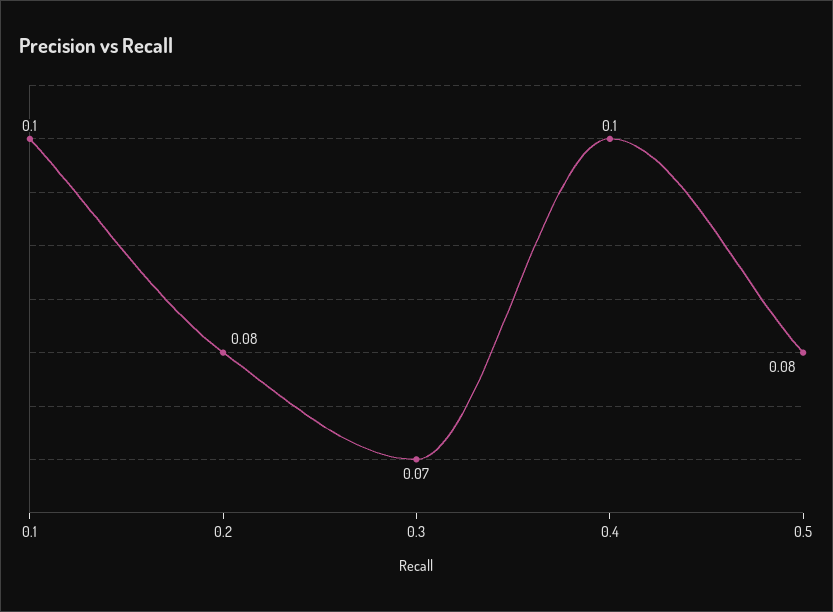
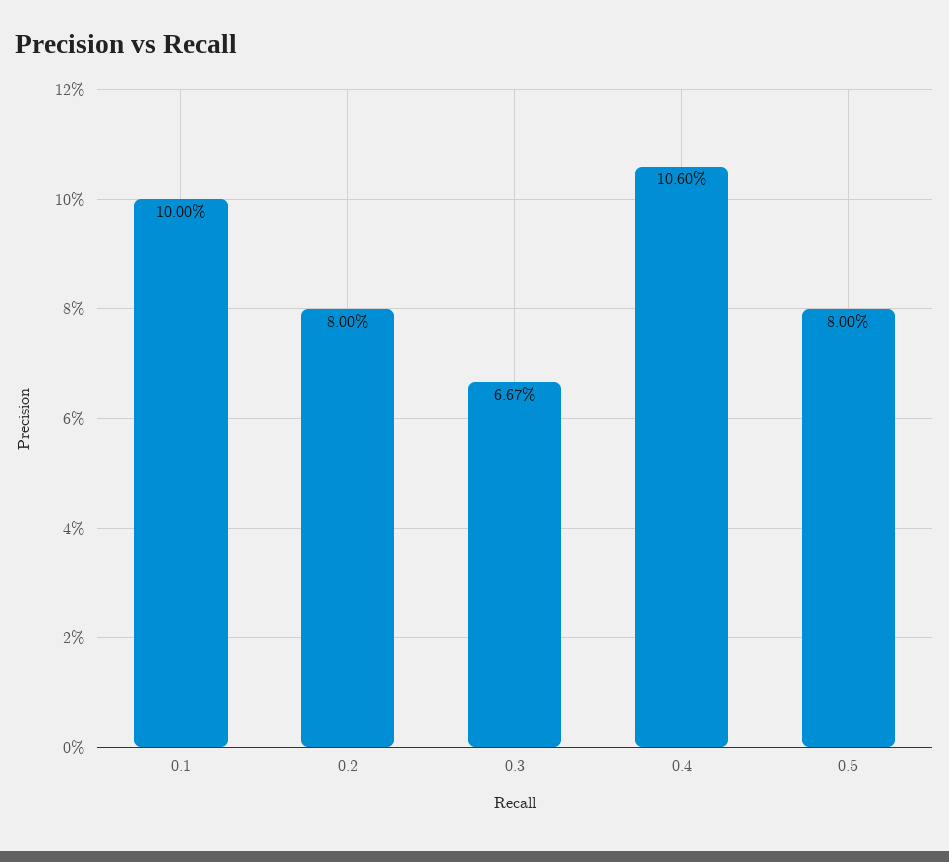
0.3: 0.07 -> 0.0667
0.4: 0.1 -> 0.106

